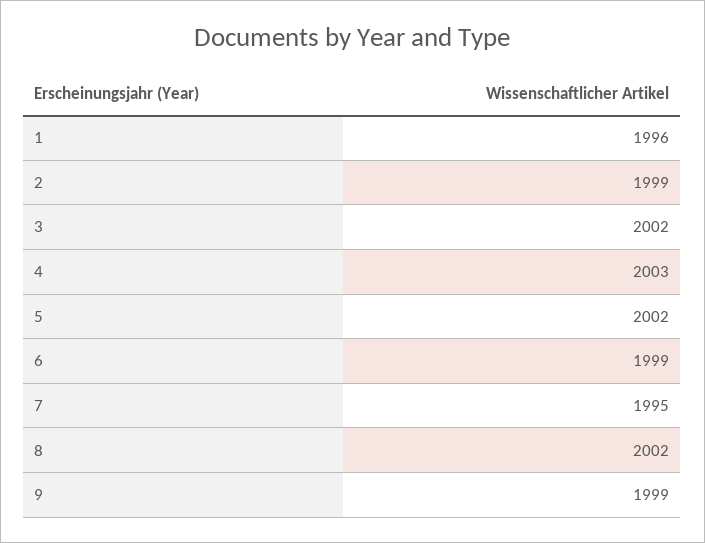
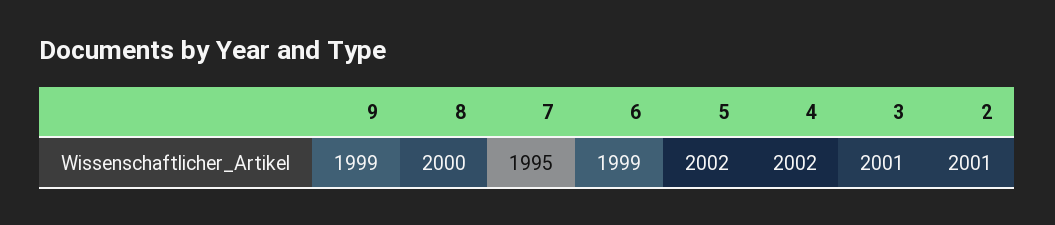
1: 1996 -> none
2: 1999 -> 2001
3: 2002 -> 2001
4: 2003 -> 2002
8: 2002 -> 2000

